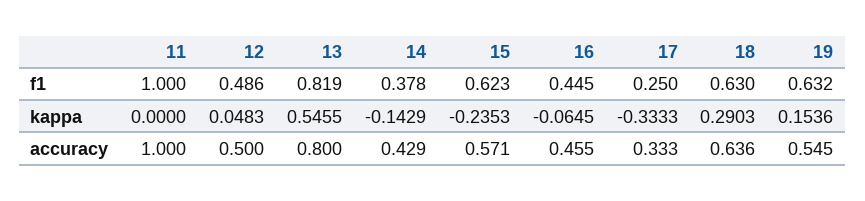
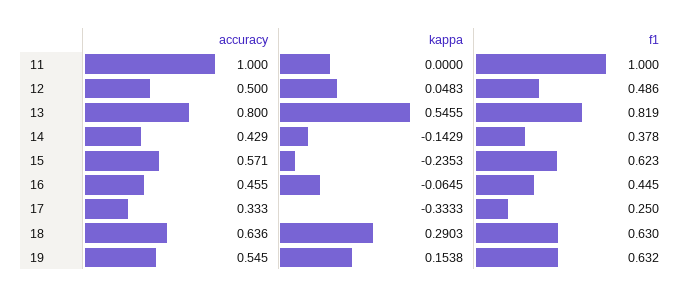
19, kappa: 0.1536 -> 0.1538

